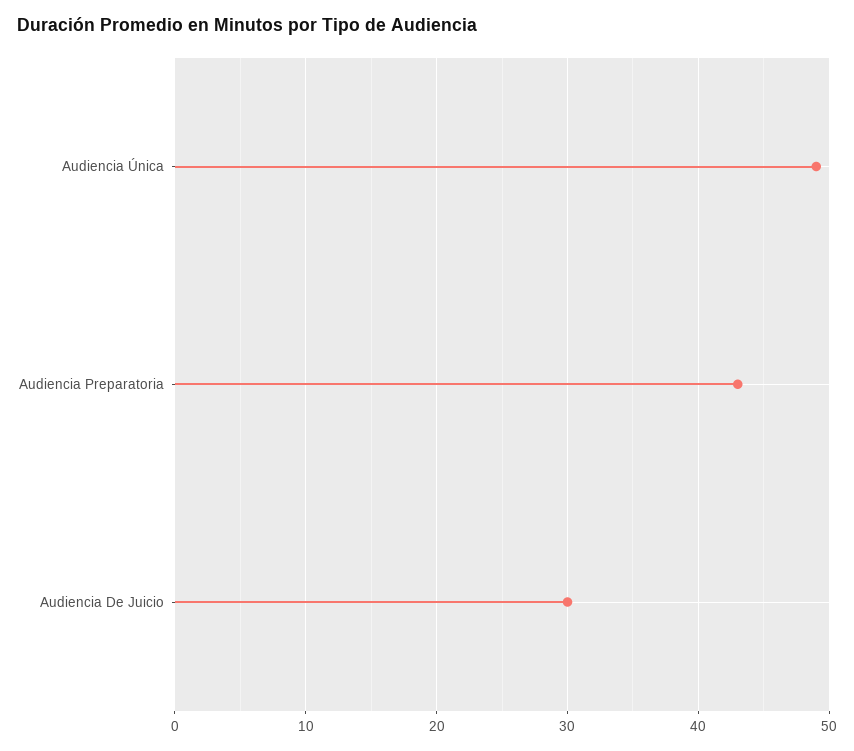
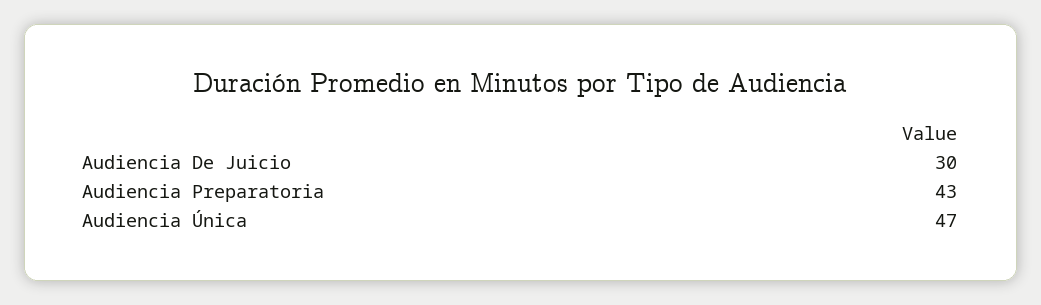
Audiencia Única: 49 -> 47

